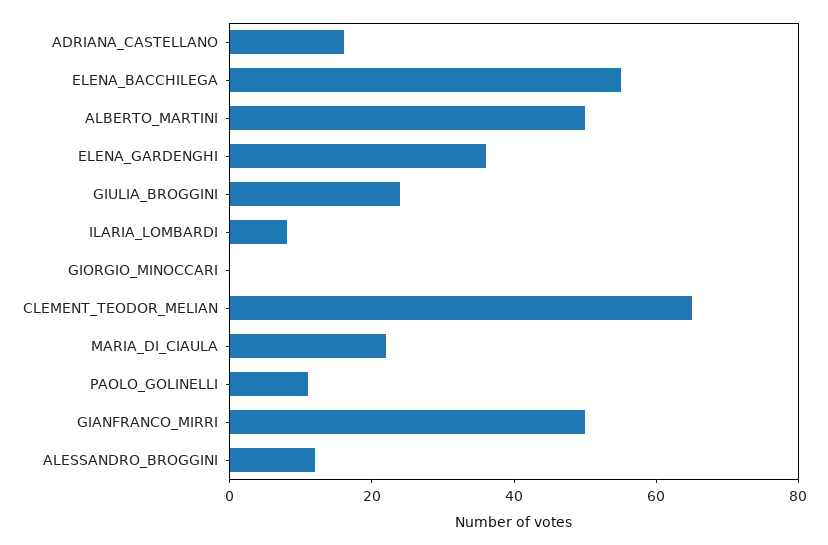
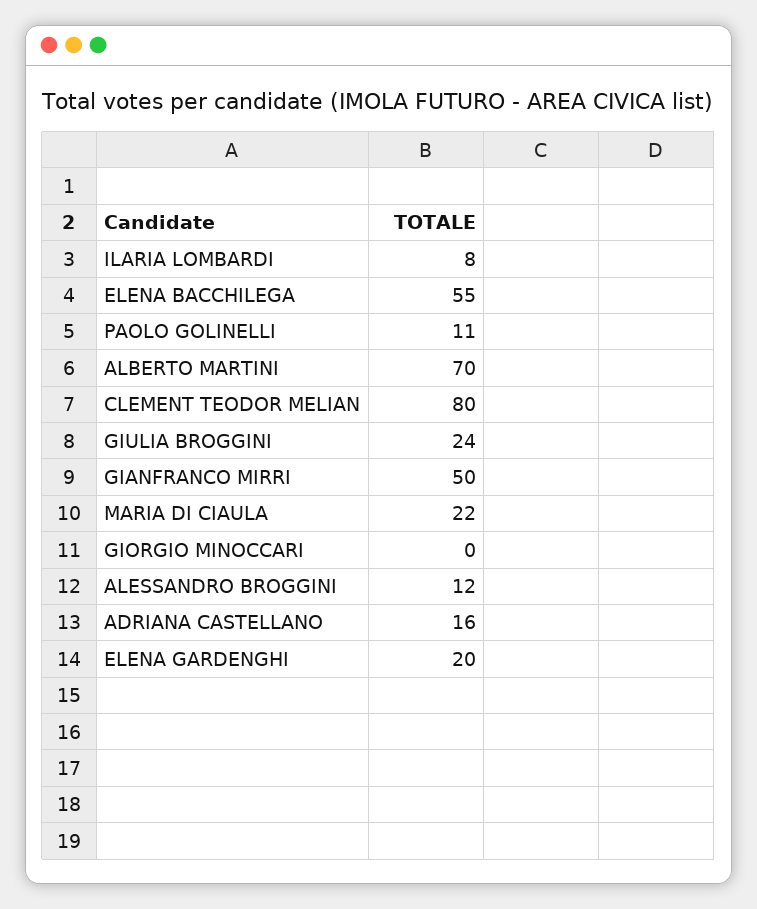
ALBERTO_MARTINI: 50 -> 70
ELENA_GARDENGHI: 35 -> 20
CLEMENT_TEODOR_MELIAN: 65 -> 80

